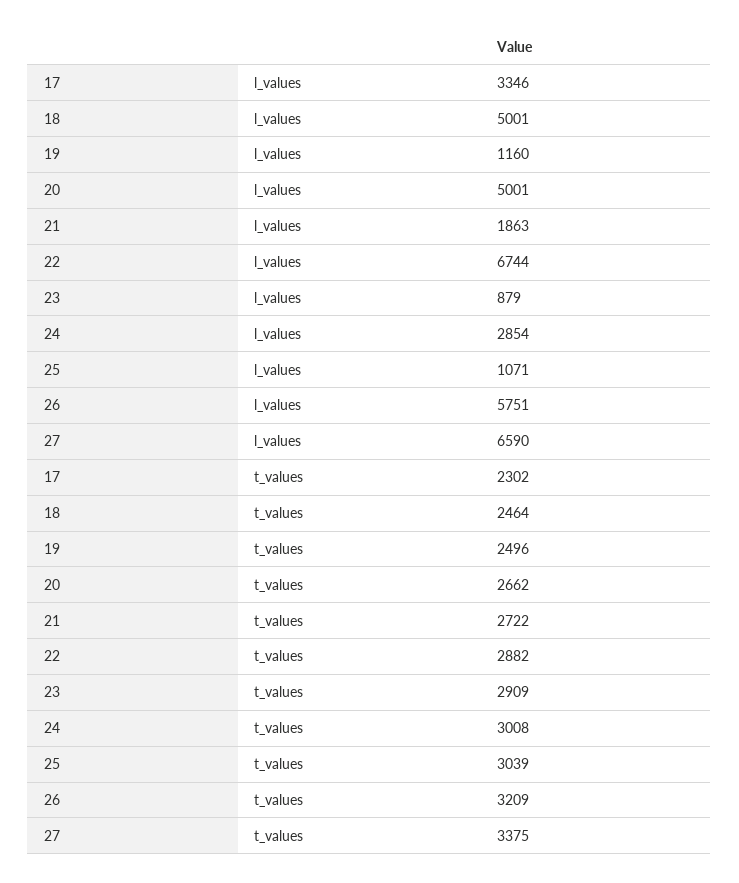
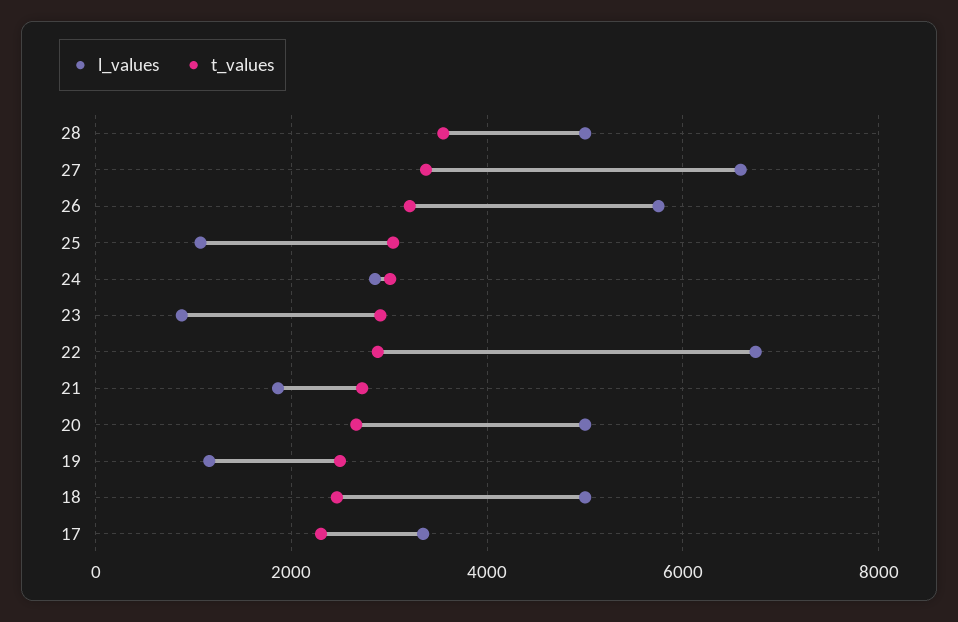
l_values, 28: none -> 5000
t_values, 28: none -> 3600

